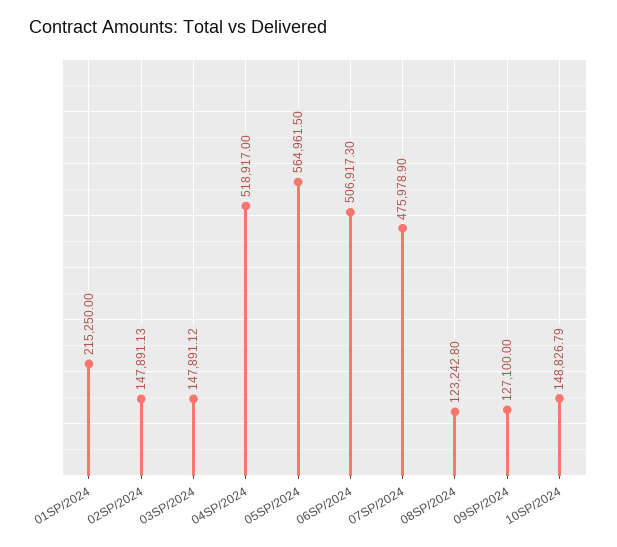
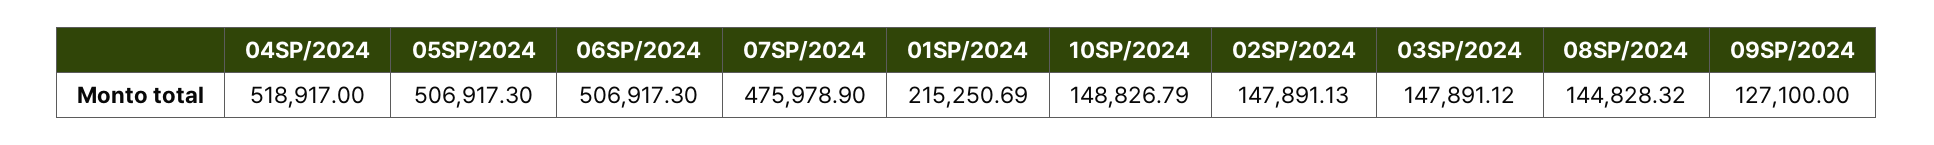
01SP/2024: 215250 -> 215250.69
05SP/2024: 564961.5 -> 506917.3
08SP/2024: 123242.8 -> 144828.32

